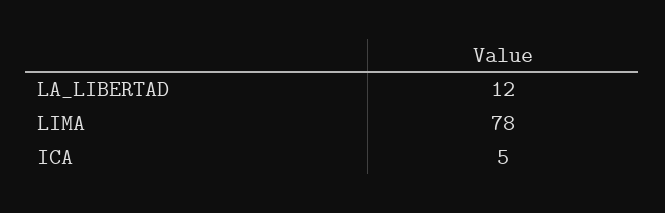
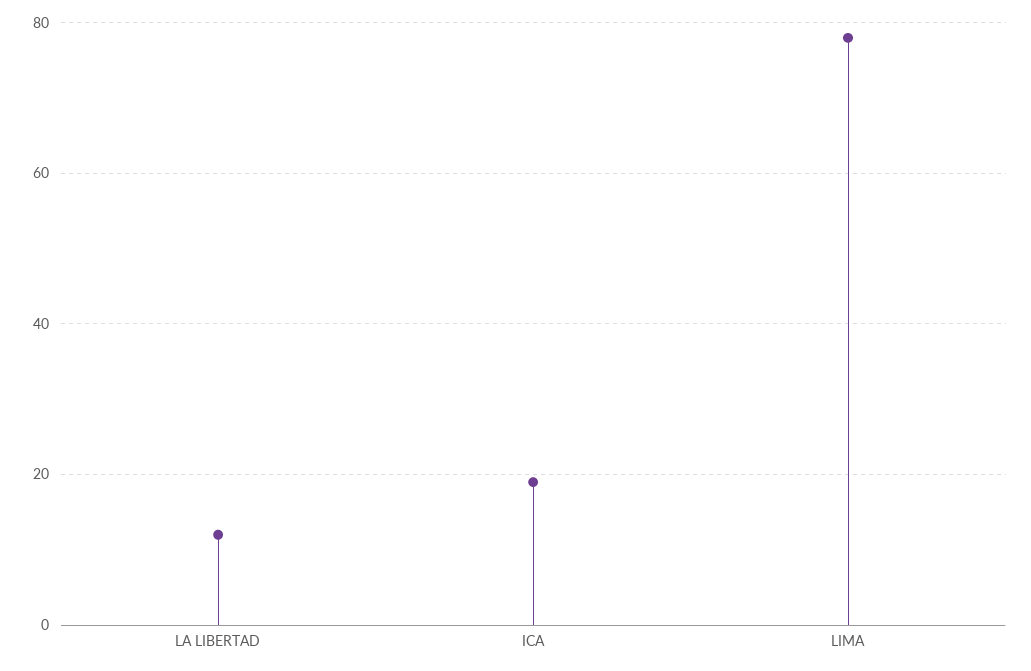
ICA: 5 -> 20

